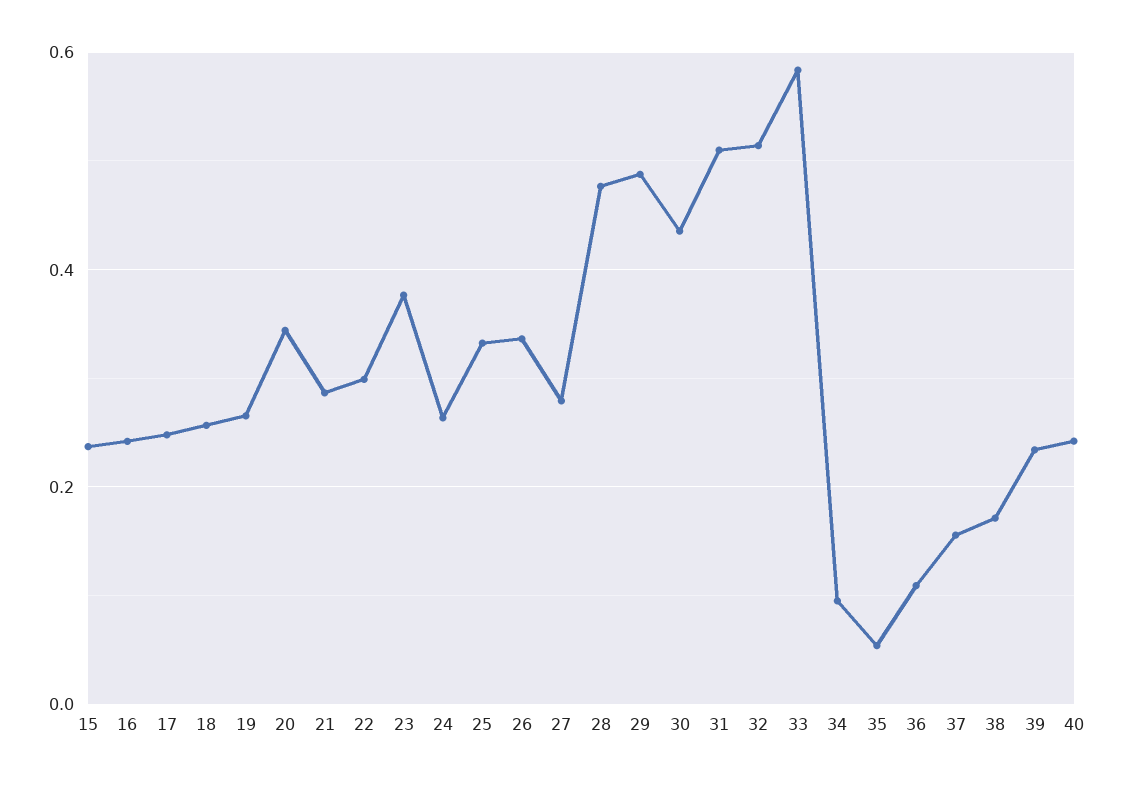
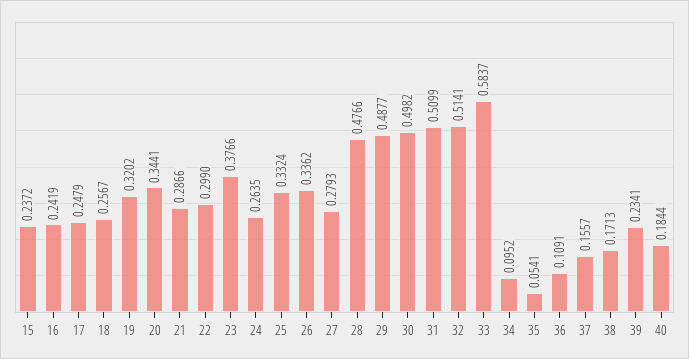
19: 0.26 -> 0.3202
30: 0.44 -> 0.4982
40: 0.24 -> 0.1844

